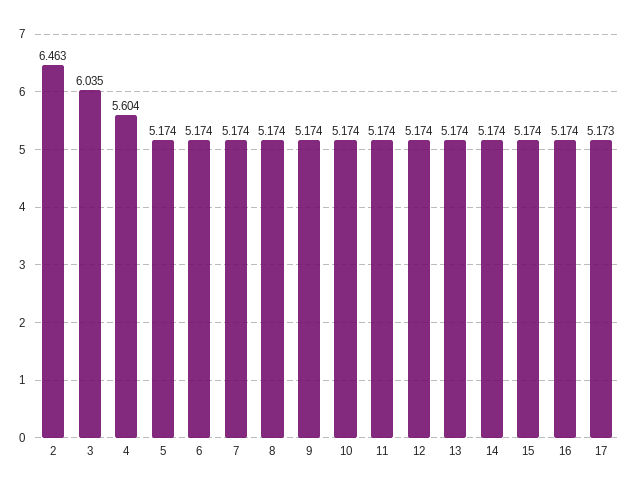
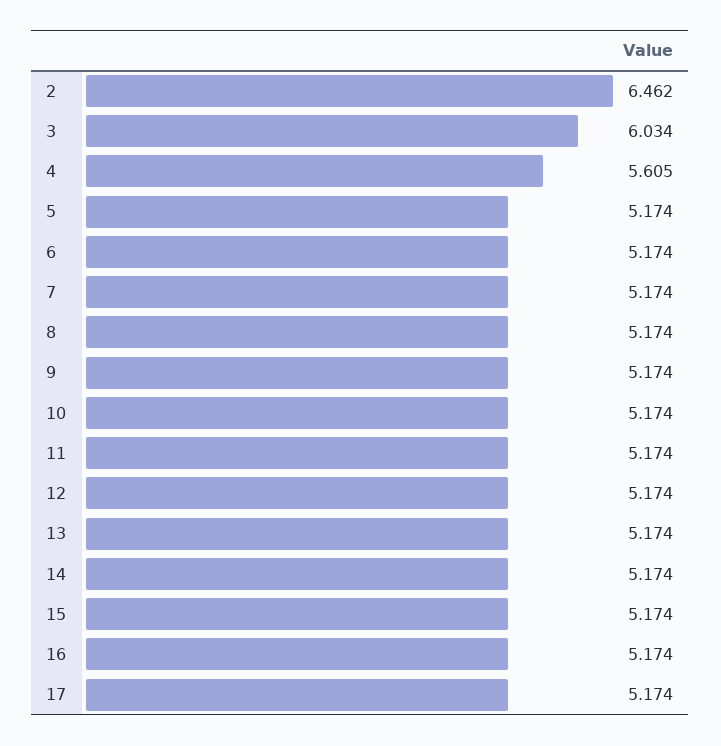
2: 6.463 -> 6.462
3: 6.035 -> 6.034
4: 5.604 -> 5.605
17: 5.173 -> 5.174

